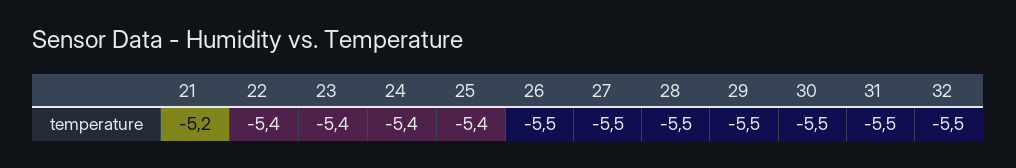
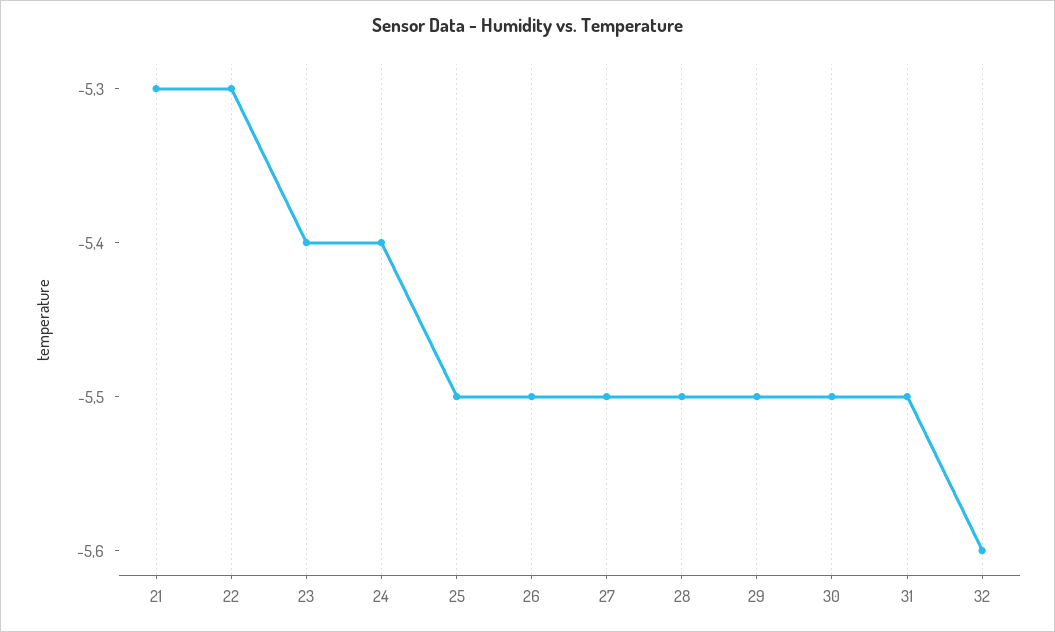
21: -5.2 -> -5.3
22: -5.4 -> -5.3
25: -5.4 -> -5.5
32: -5.5 -> -5.6

